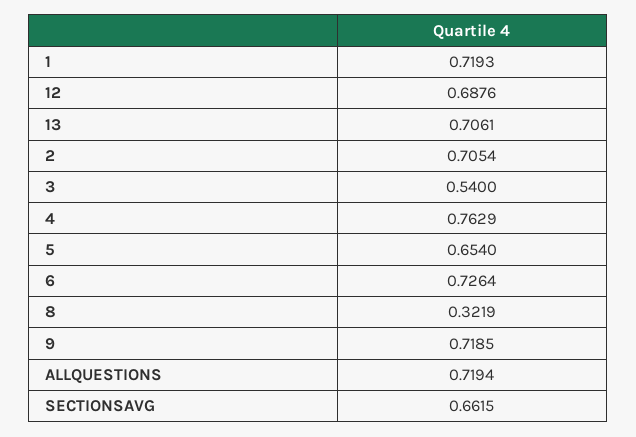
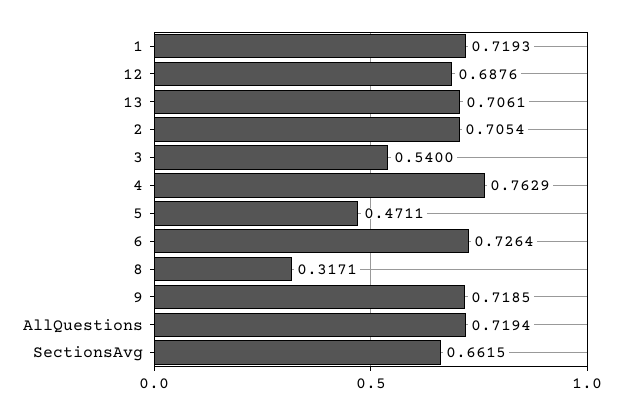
5: 0.654 -> 0.4711
8: 0.3219 -> 0.3171

